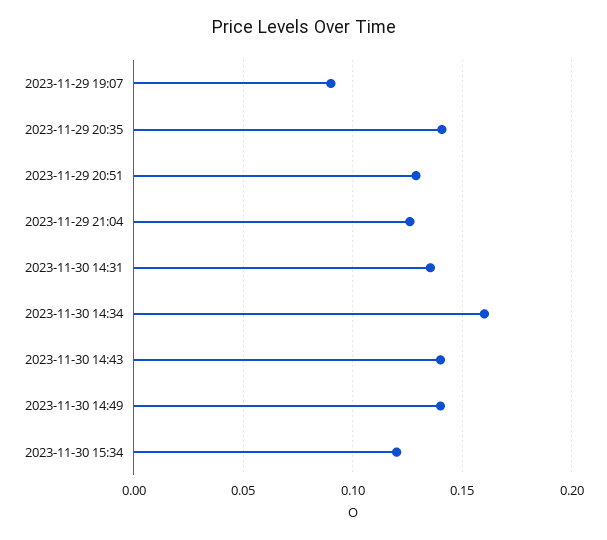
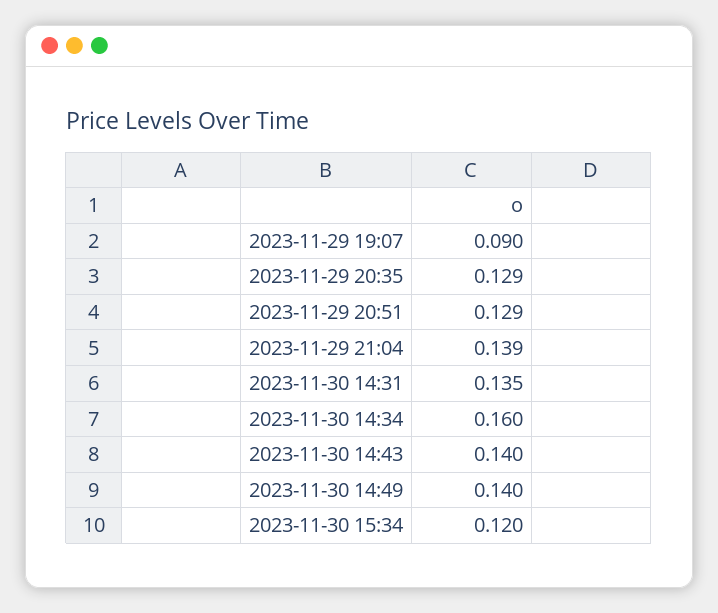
2023-11-29 20:35: 0.14 -> 0.129
2023-11-29 21:04: 0.125 -> 0.139

